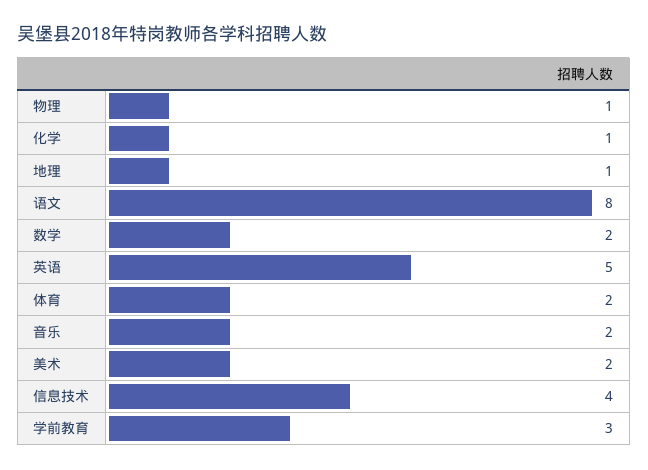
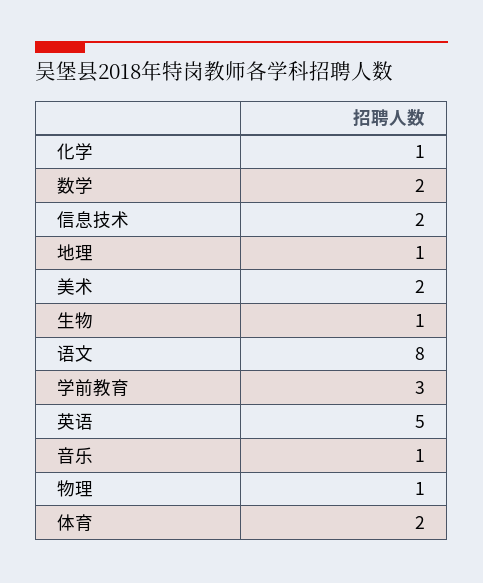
音乐: 2 -> 1
信息技术: 4 -> 2
生物: none -> 1

